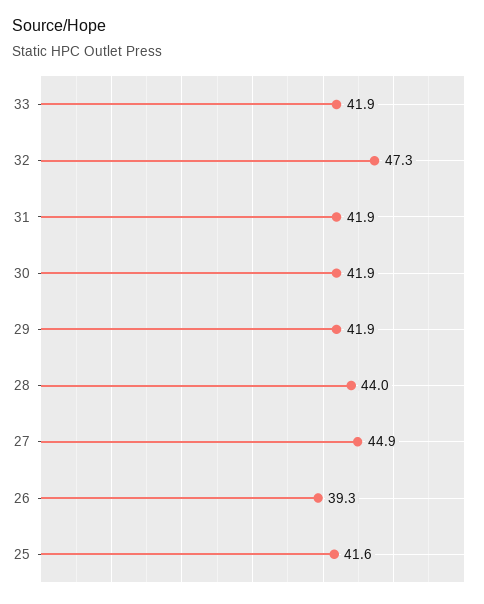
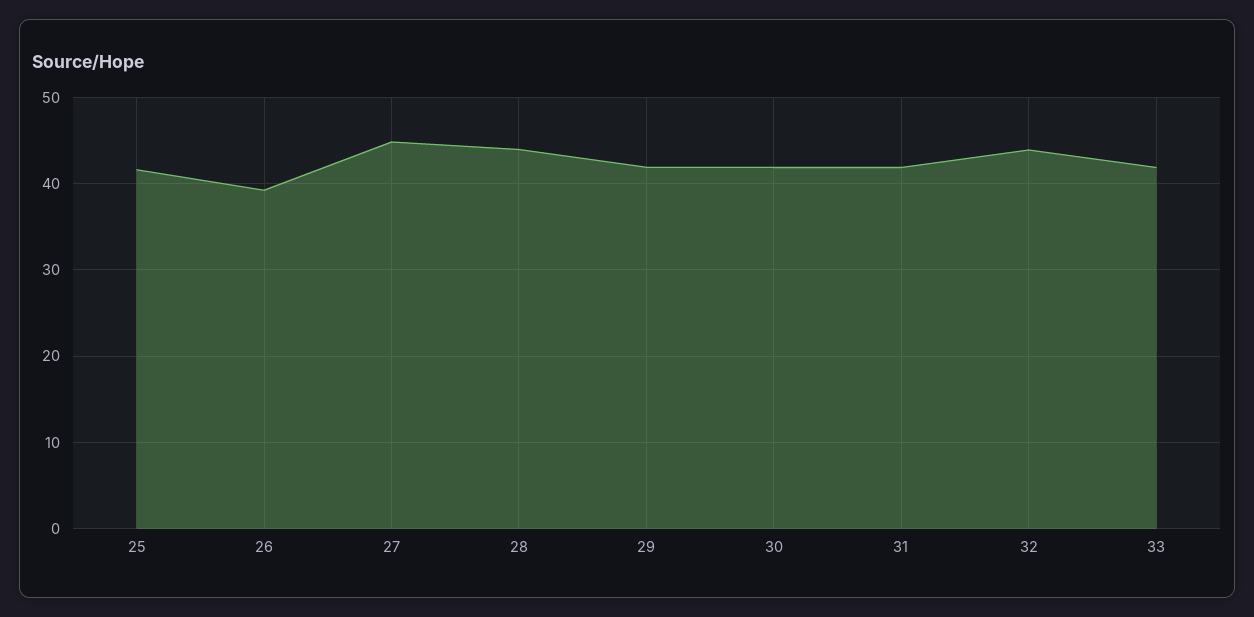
32: 47.3 -> 44

